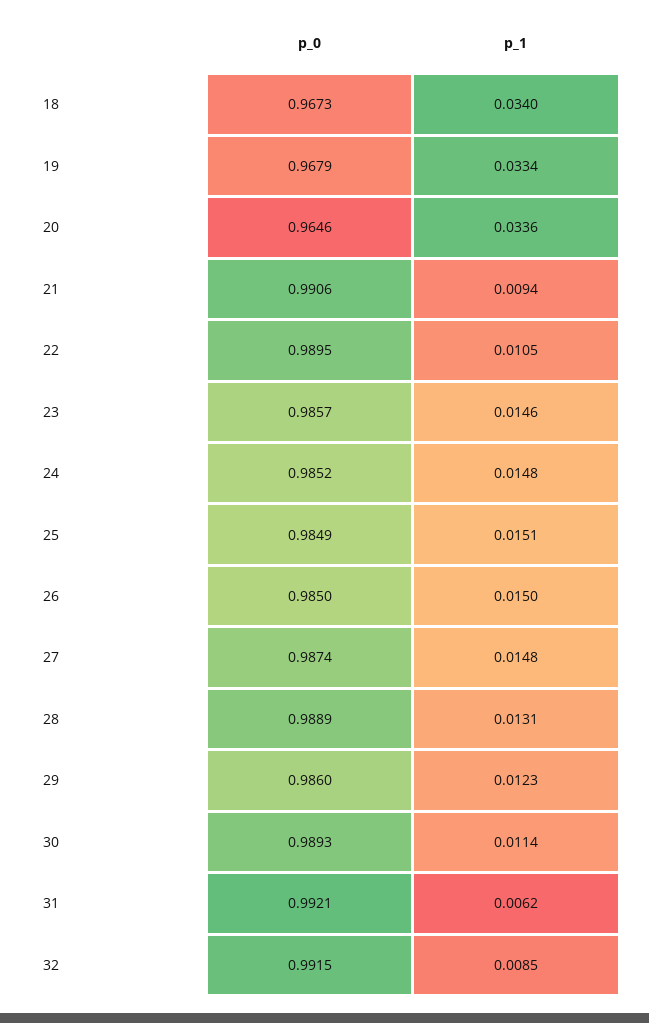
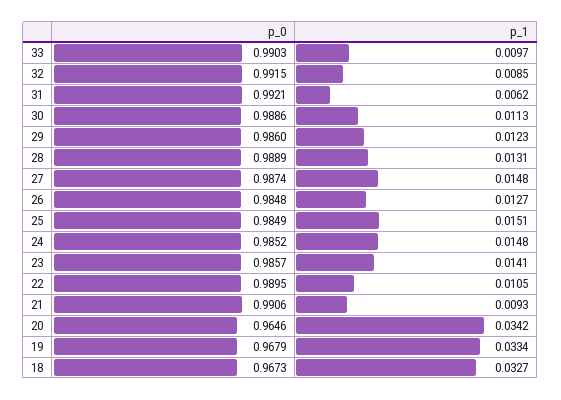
p_1, 18: 0.034 -> 0.0327
p_1, 20: 0.0336 -> 0.0342
p_1, 21: 0.0094 -> 0.0093
p_1, 23: 0.0146 -> 0.0141
p_0, 26: 0.985 -> 0.9848
p_1, 26: 0.015 -> 0.0127
p_0, 30: 0.9893 -> 0.9886
p_1, 30: 0.0114 -> 0.0113
p_0, 33: none -> 0.9903
p_1, 33: none -> 0.0097

